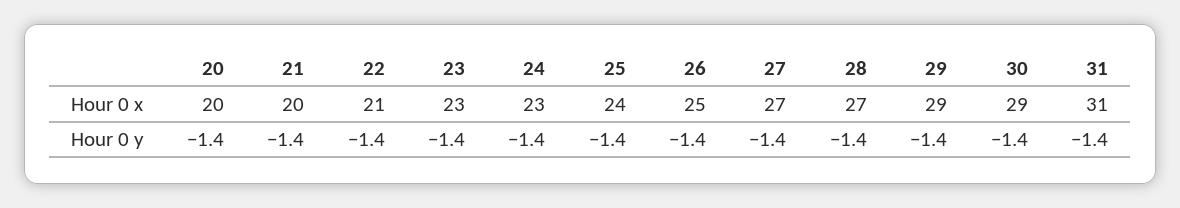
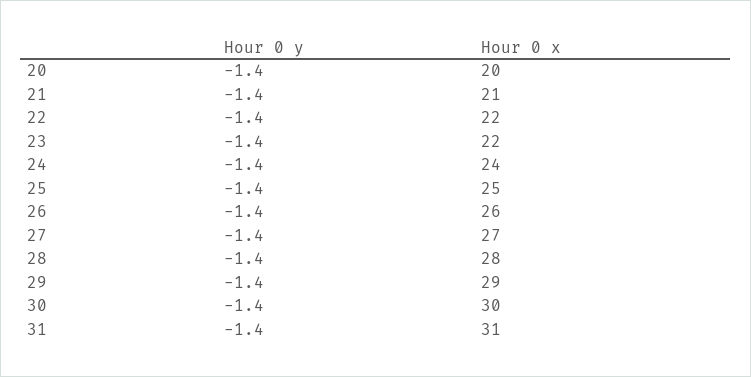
21, Hour 0 x: 20 -> 21
22, Hour 0 x: 21 -> 22
23, Hour 0 x: 23 -> 22
24, Hour 0 x: 23 -> 24
25, Hour 0 x: 24 -> 25
26, Hour 0 x: 25 -> 26
28, Hour 0 x: 27 -> 28
30, Hour 0 x: 29 -> 30

